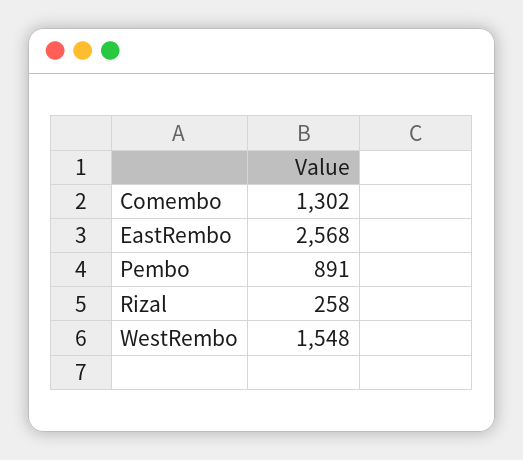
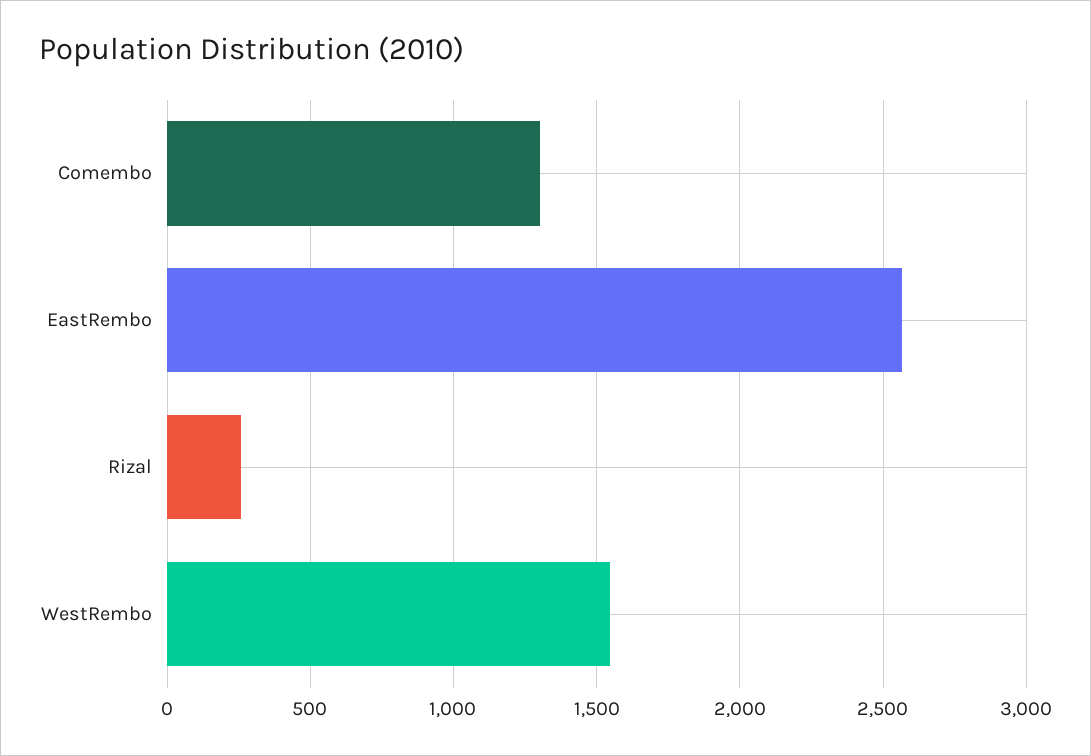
Pembo: 891 -> none

